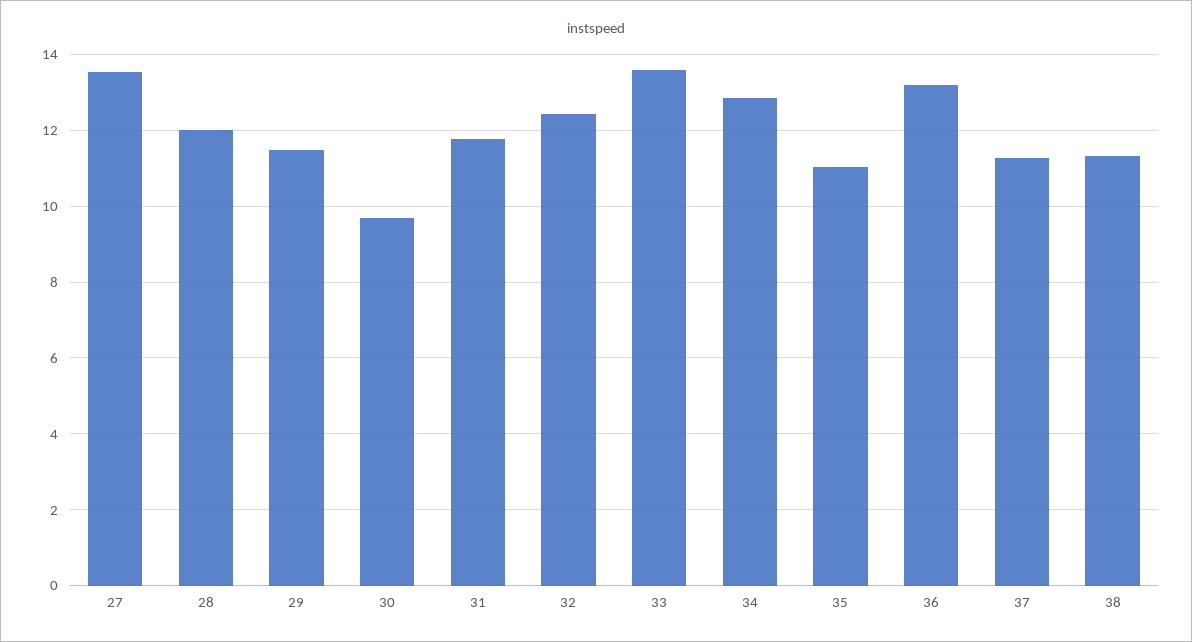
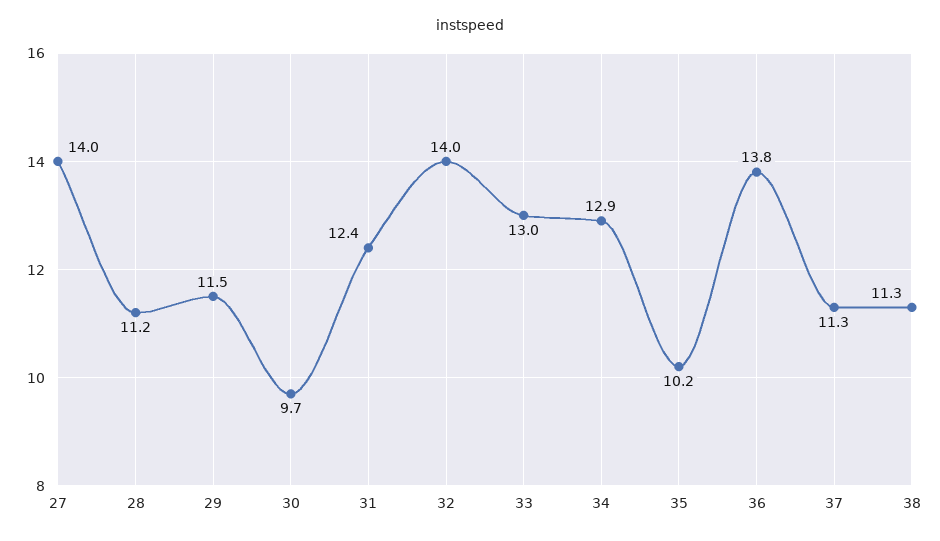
27: 13.6 -> 14
28: 12 -> 11.2
31: 11.8 -> 12.4
32: 12.4 -> 14
33: 13.6 -> 13
35: 11 -> 10.2
36: 13.2 -> 13.8

